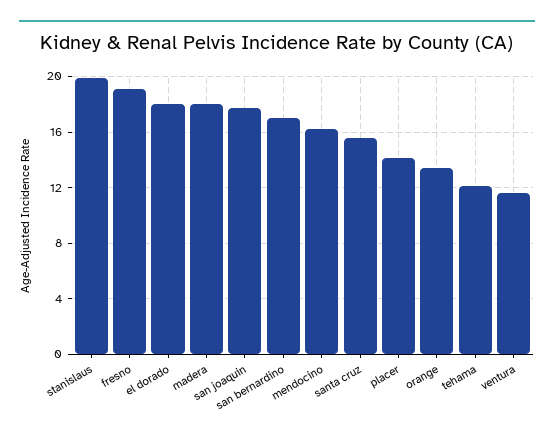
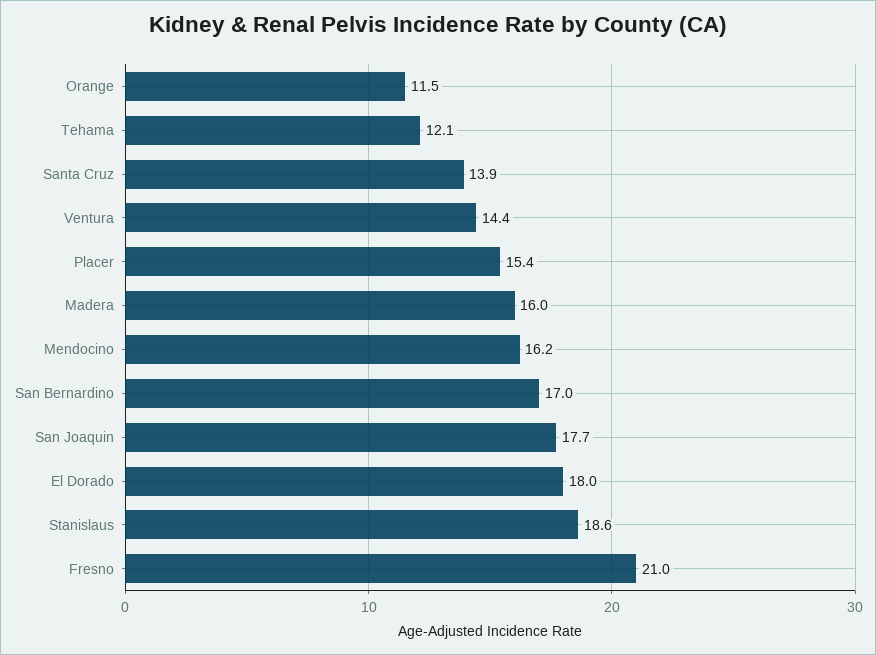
stanislaus: 20 -> 18.6
fresno: 19 -> 21
madera: 18 -> 16
santa cruz: 15.5 -> 13.9
placer: 14 -> 15.4
orange: 13.5 -> 11.5
ventura: 11.5 -> 14.4

